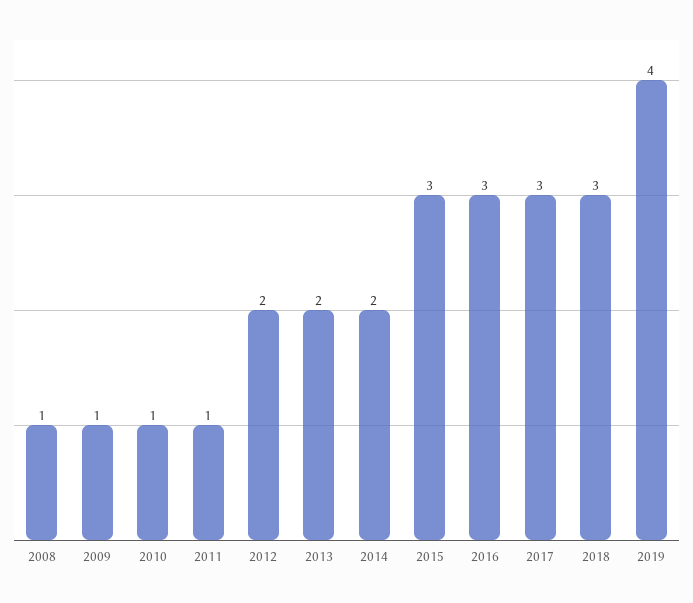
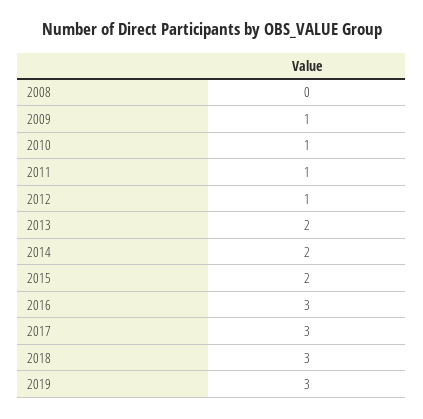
2008: 1 -> 0
2012: 2 -> 1
2015: 3 -> 2
2019: 4 -> 3

